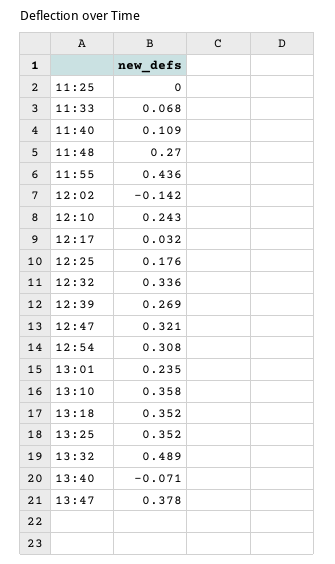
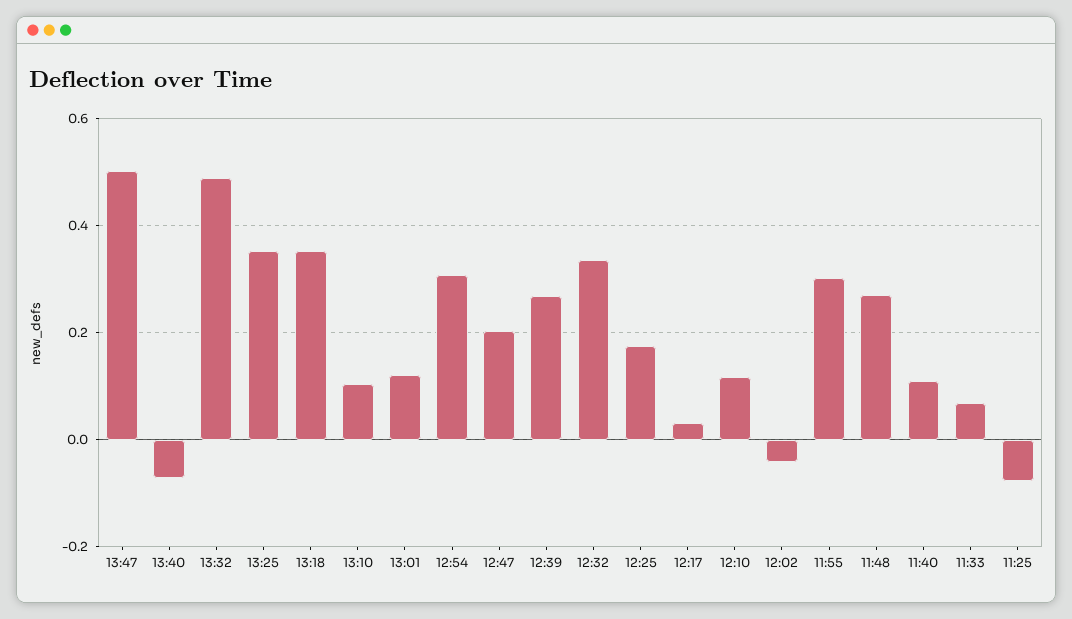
11:25: 0 -> -0.08
11:55: 0.436 -> 0.3
12:02: -0.142 -> -0.04
12:10: 0.243 -> 0.12
12:47: 0.321 -> 0.2
13:01: 0.235 -> 0.12
13:10: 0.358 -> 0.1
13:47: 0.378 -> 0.5

